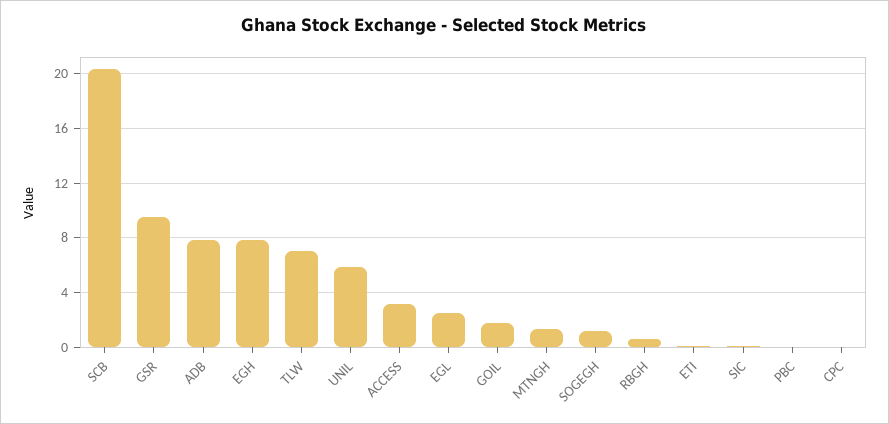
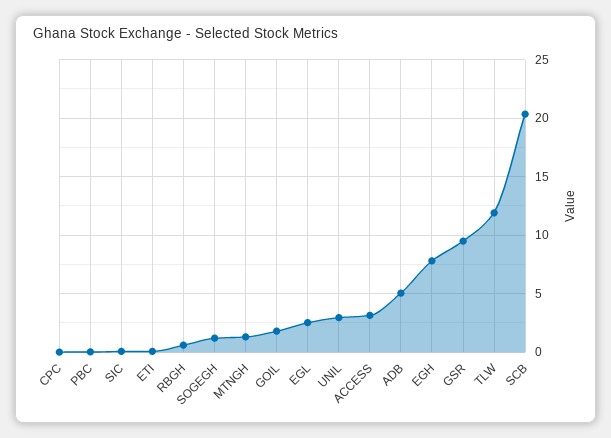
ADB: 8 -> 5
TLW: 7 -> 12
UNIL: 6 -> 3

